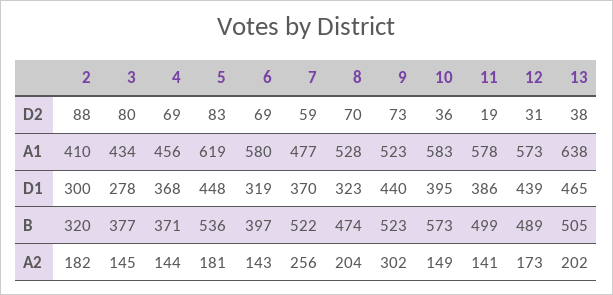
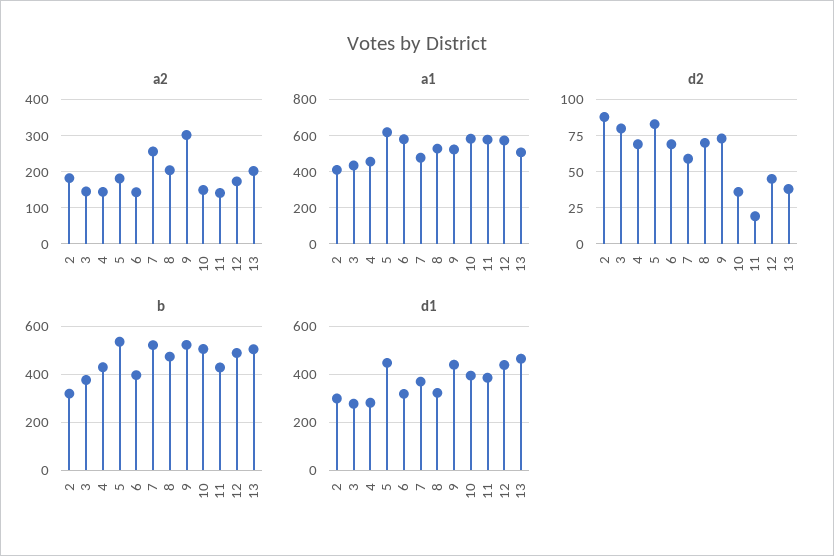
D2, 12: 31 -> 45
A1, 13: 638 -> 500
D1, 4: 368 -> 275
B, 4: 371 -> 425
B, 10: 573 -> 500
B, 11: 499 -> 425

